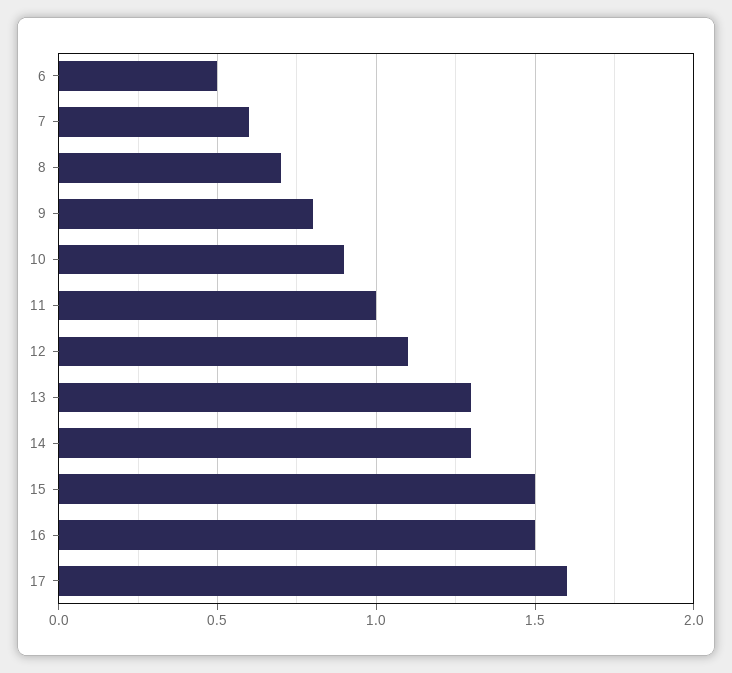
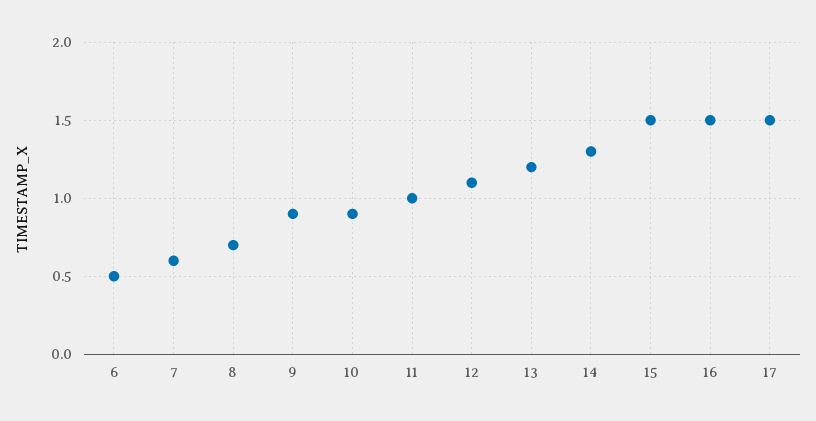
9: 0.8 -> 0.9
13: 1.3 -> 1.2
17: 1.6 -> 1.5

